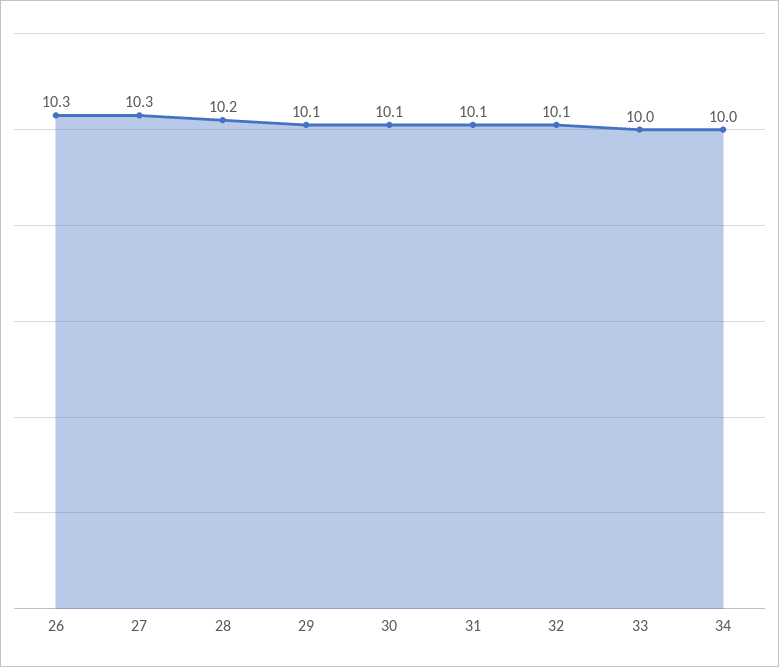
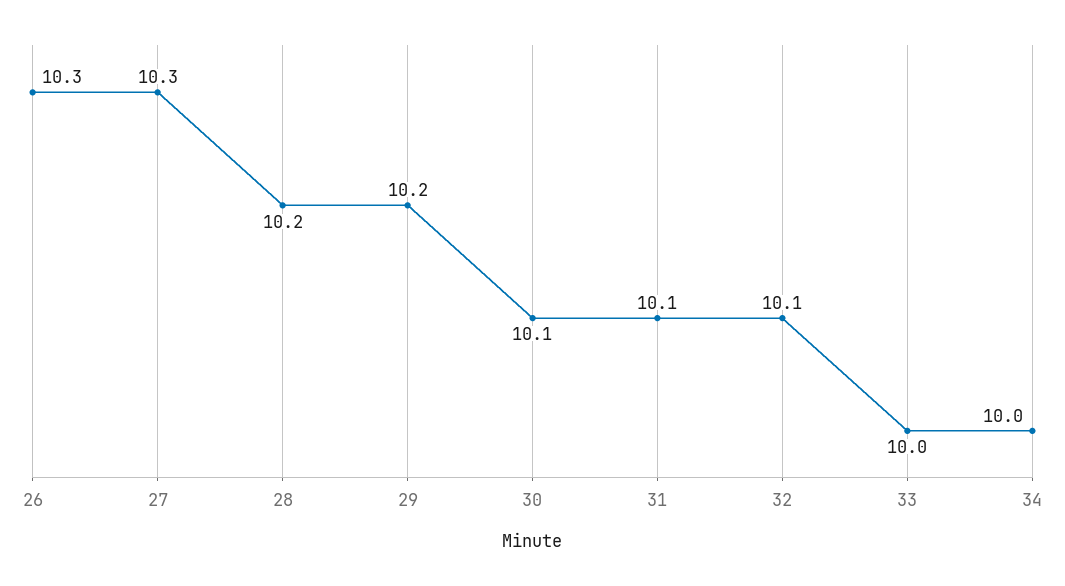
29: 10.1 -> 10.2

